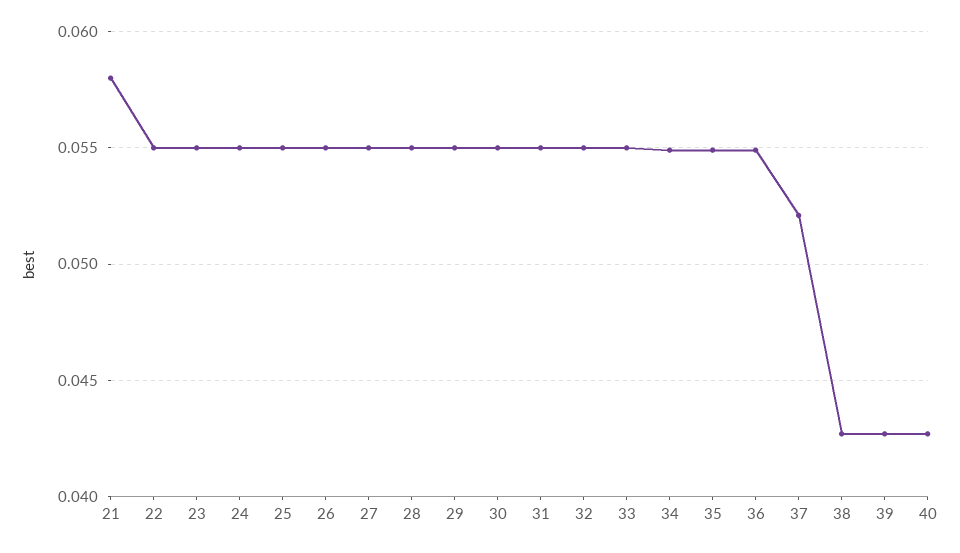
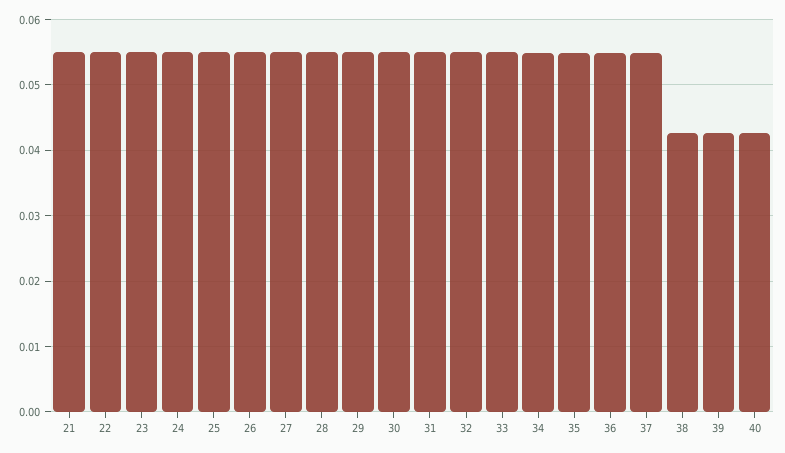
21: 0.058 -> 0.055
37: 0.052 -> 0.055

